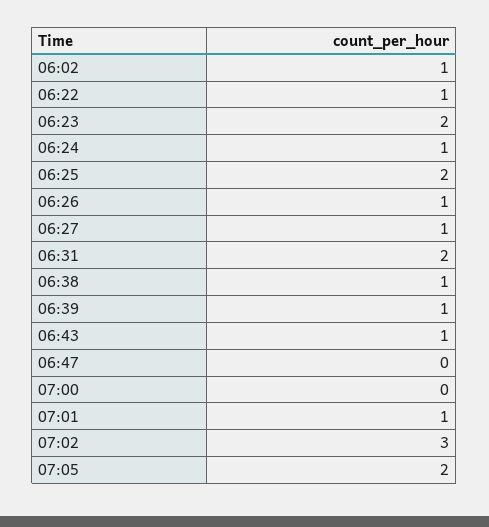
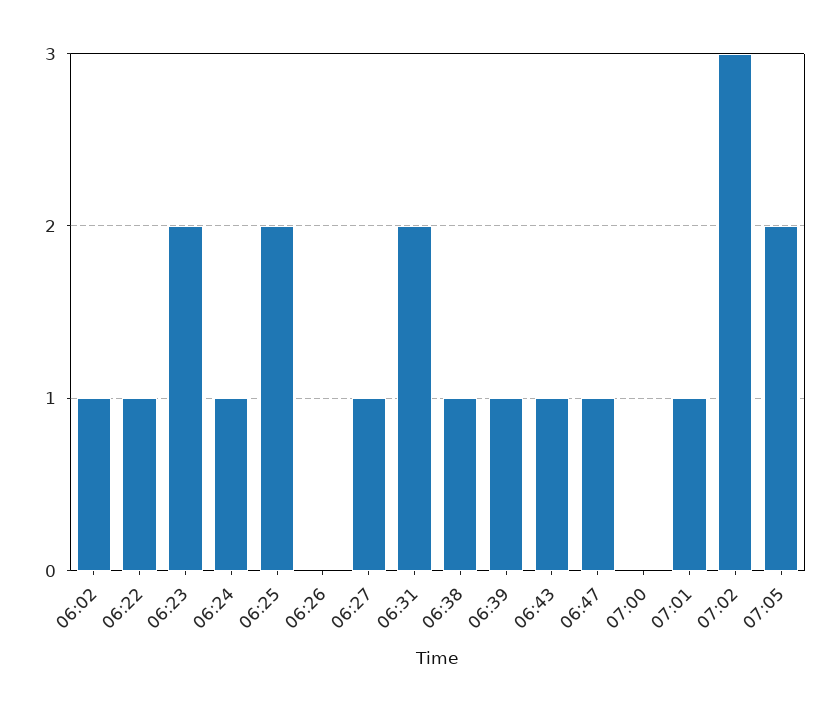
06:26: 1 -> 0
06:47: 0 -> 1

